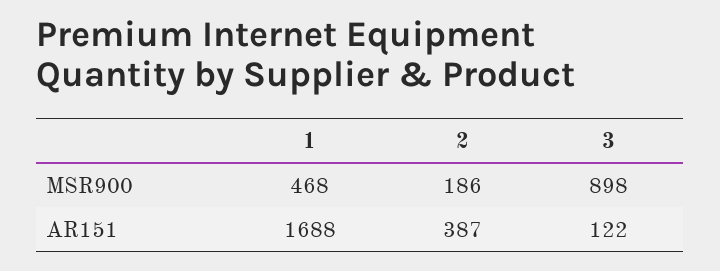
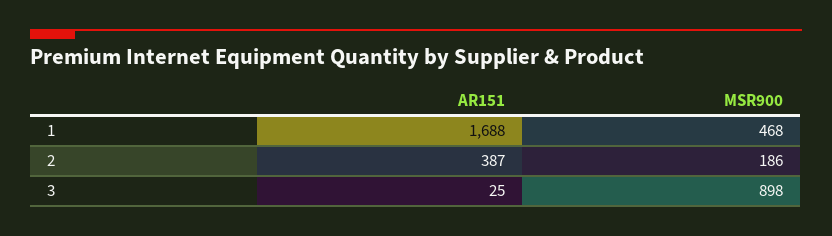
3, AR151: 122 -> 25

